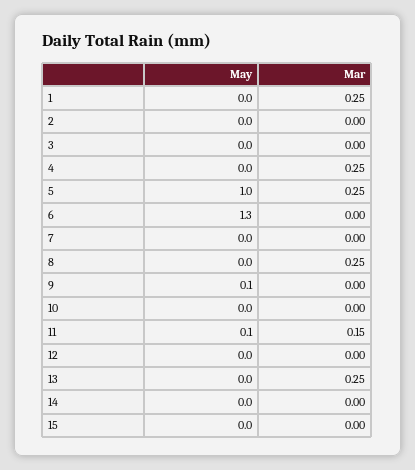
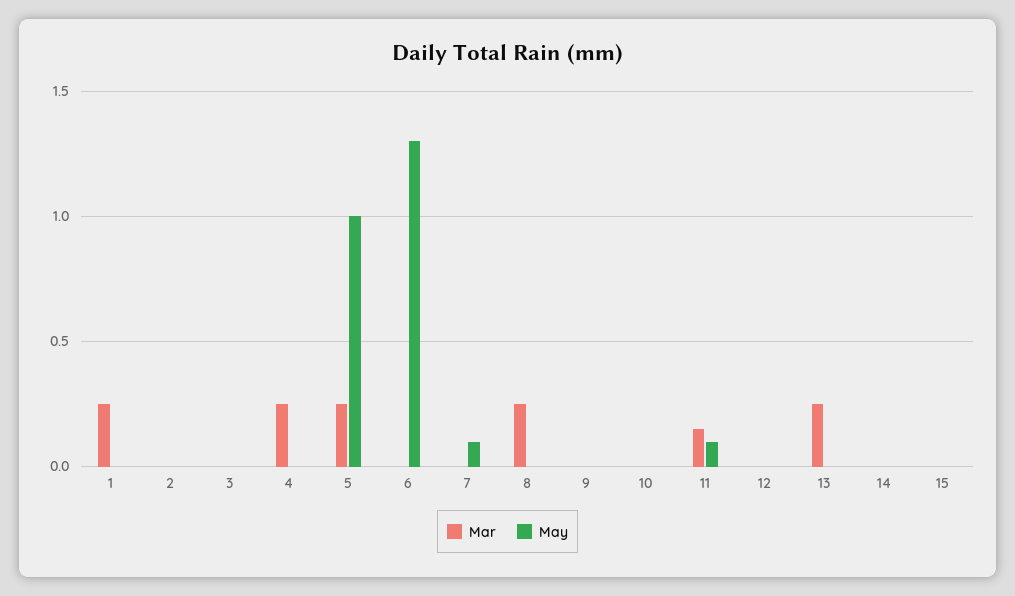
May, 7: 0 -> 0.1
May, 9: 0.1 -> 0

